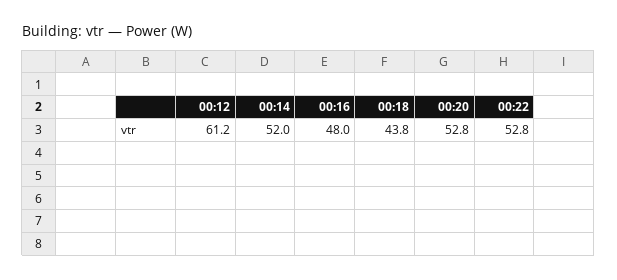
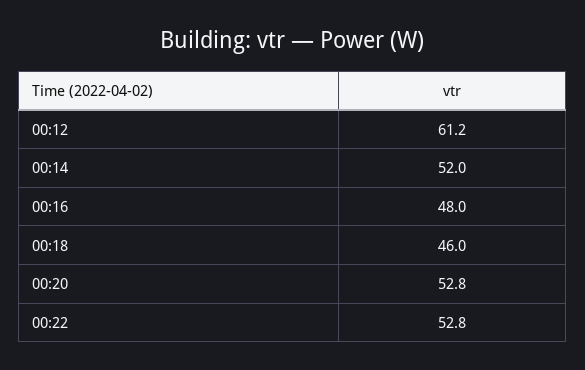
00:18: 43.8 -> 46

